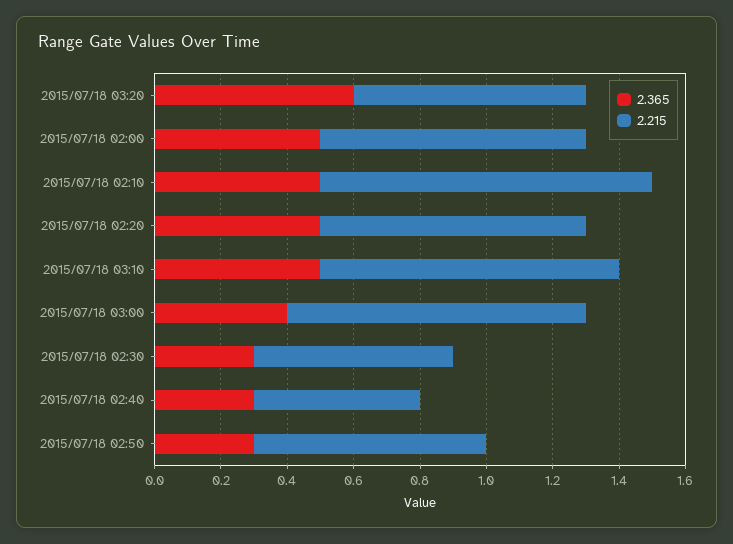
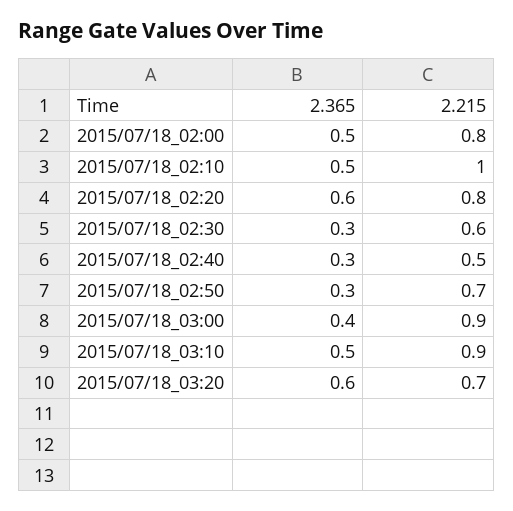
2.365, 2015/07/18 02:20: 0.5 -> 0.6

